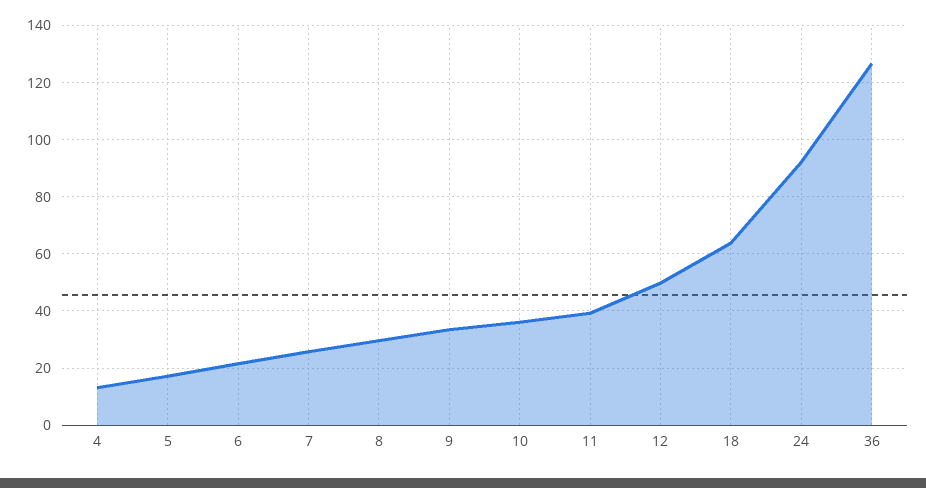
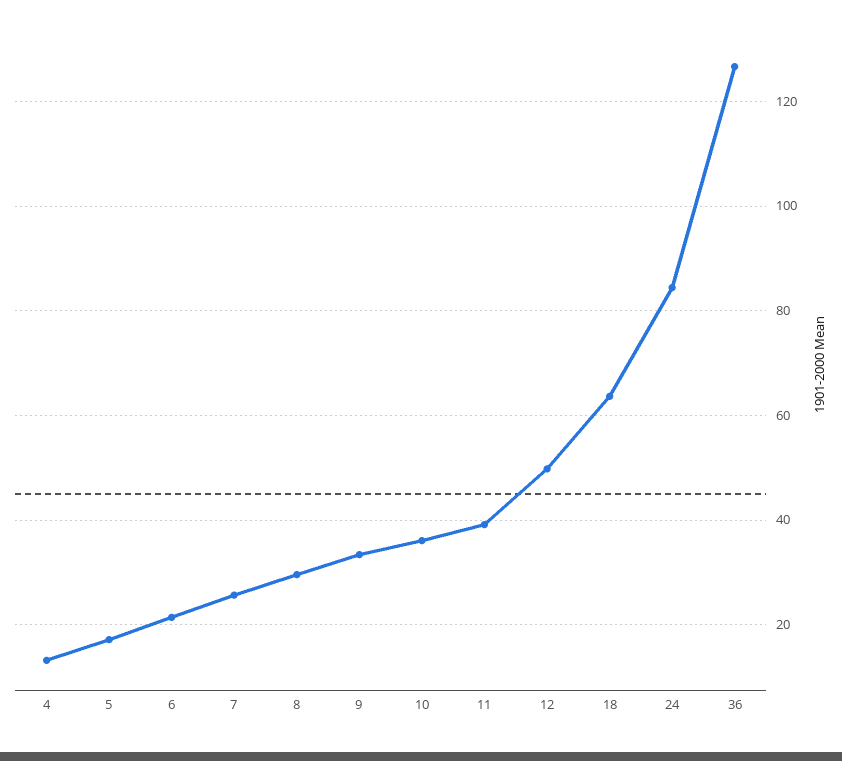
24: 92.5 -> 84

